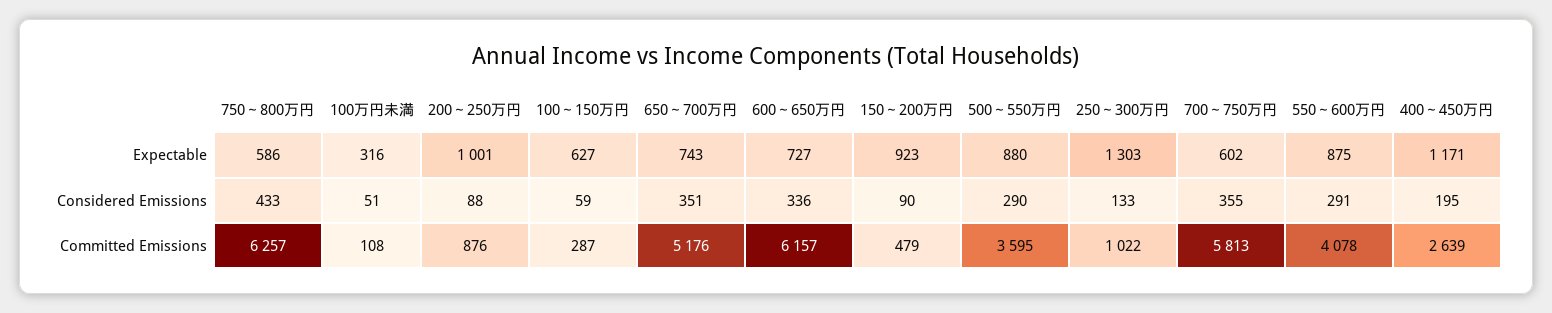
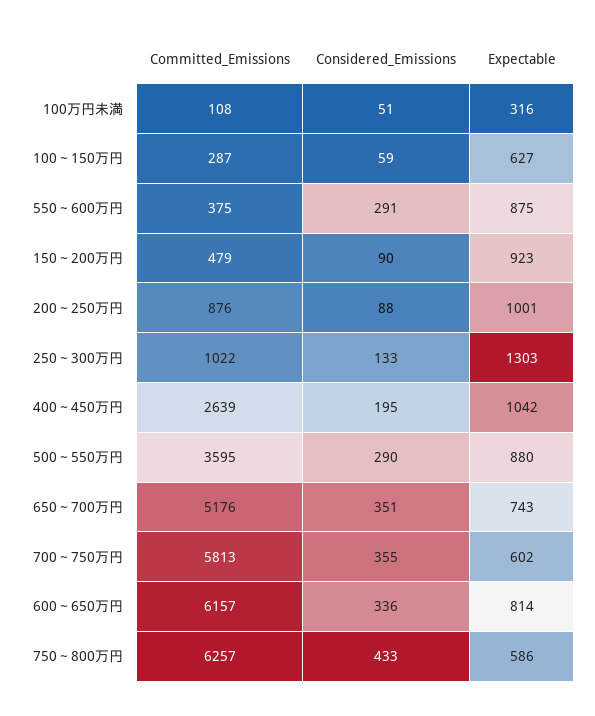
600～650万円, Expectable: 727 -> 814
400～450万円, Expectable: 1171 -> 1042
550～600万円, Committed Emissions: 4078 -> 375

